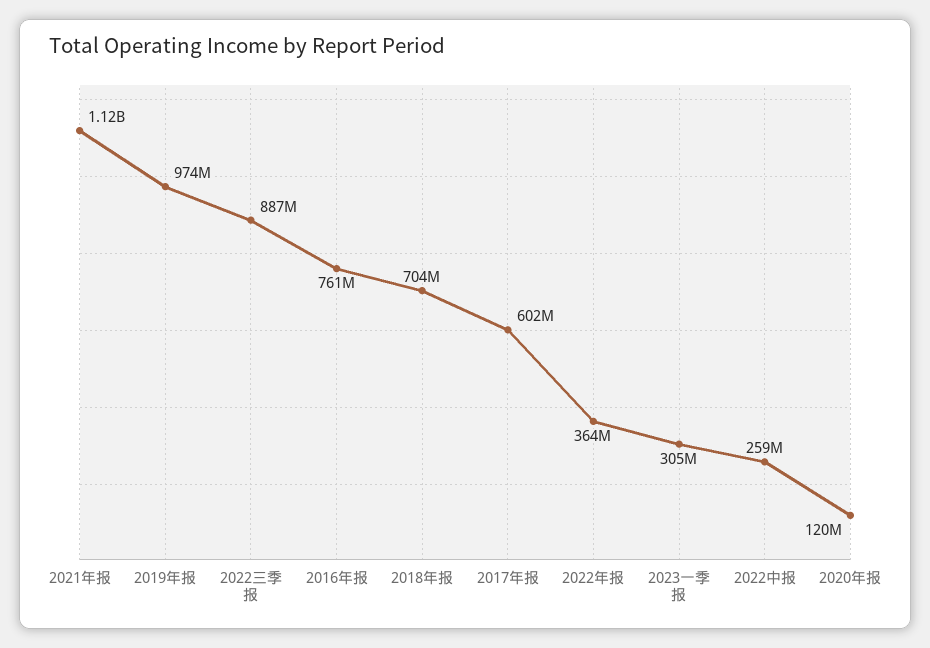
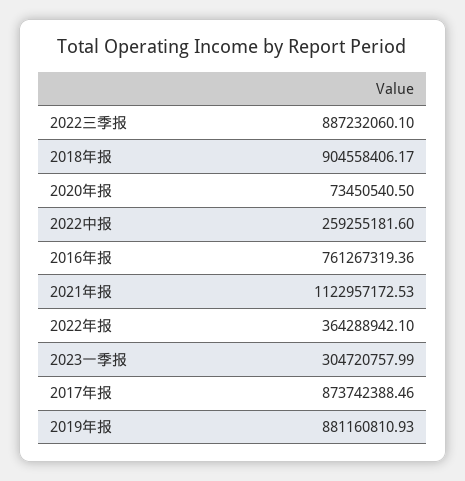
2019年报: 974000000 -> 881160810.93
2018年报: 704000000 -> 904558406.17
2017年报: 602000000 -> 873742388.46
2020年报: 120000000 -> 73450540.5

